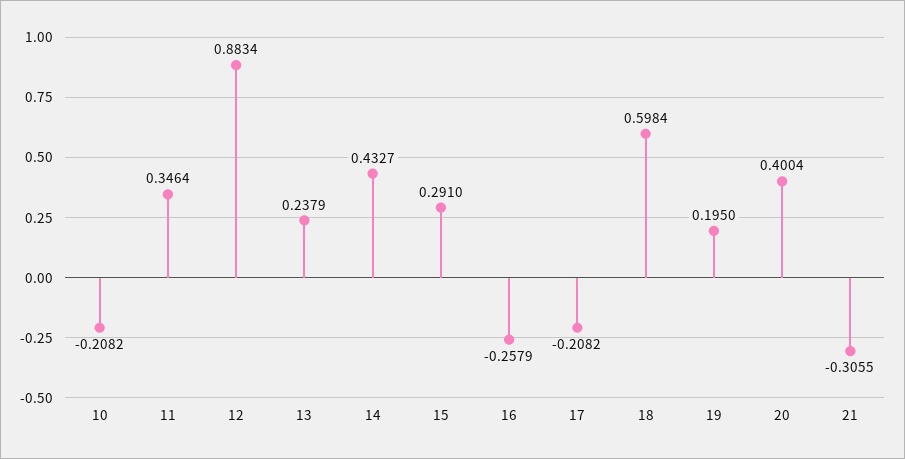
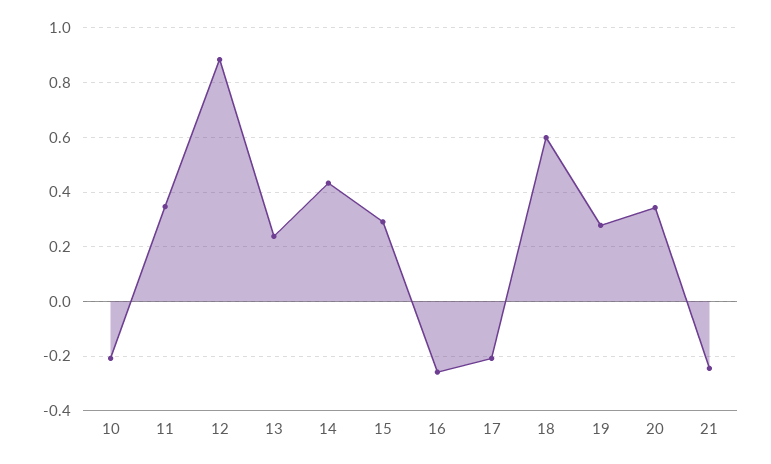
19: 0.195 -> 0.275
20: 0.4004 -> 0.35
21: -0.3055 -> -0.25

